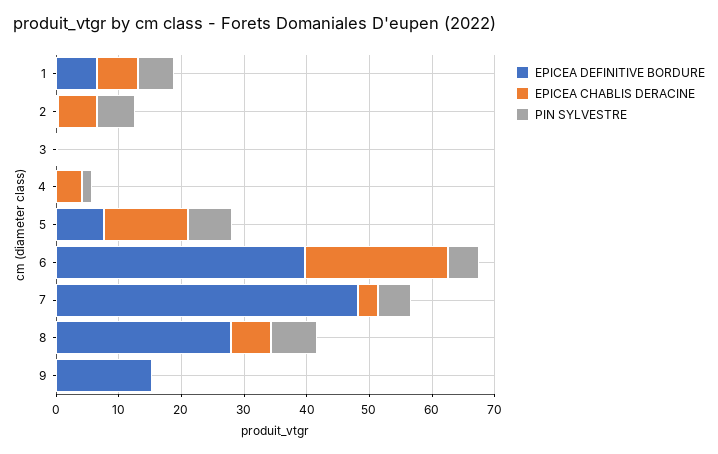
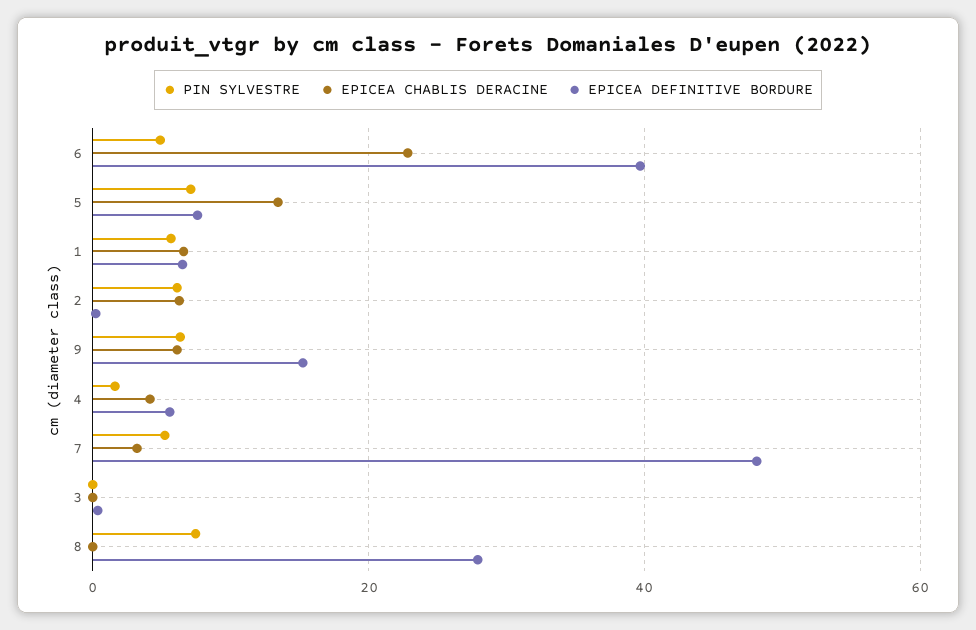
EPICEA DEFINITIVE BORDURE, 4: 0 -> 6
EPICEA CHABLIS DERACINE, 8: 6 -> 0
EPICEA CHABLIS DERACINE, 9: 0 -> 6
PIN SYLVESTRE, 9: 0 -> 6

